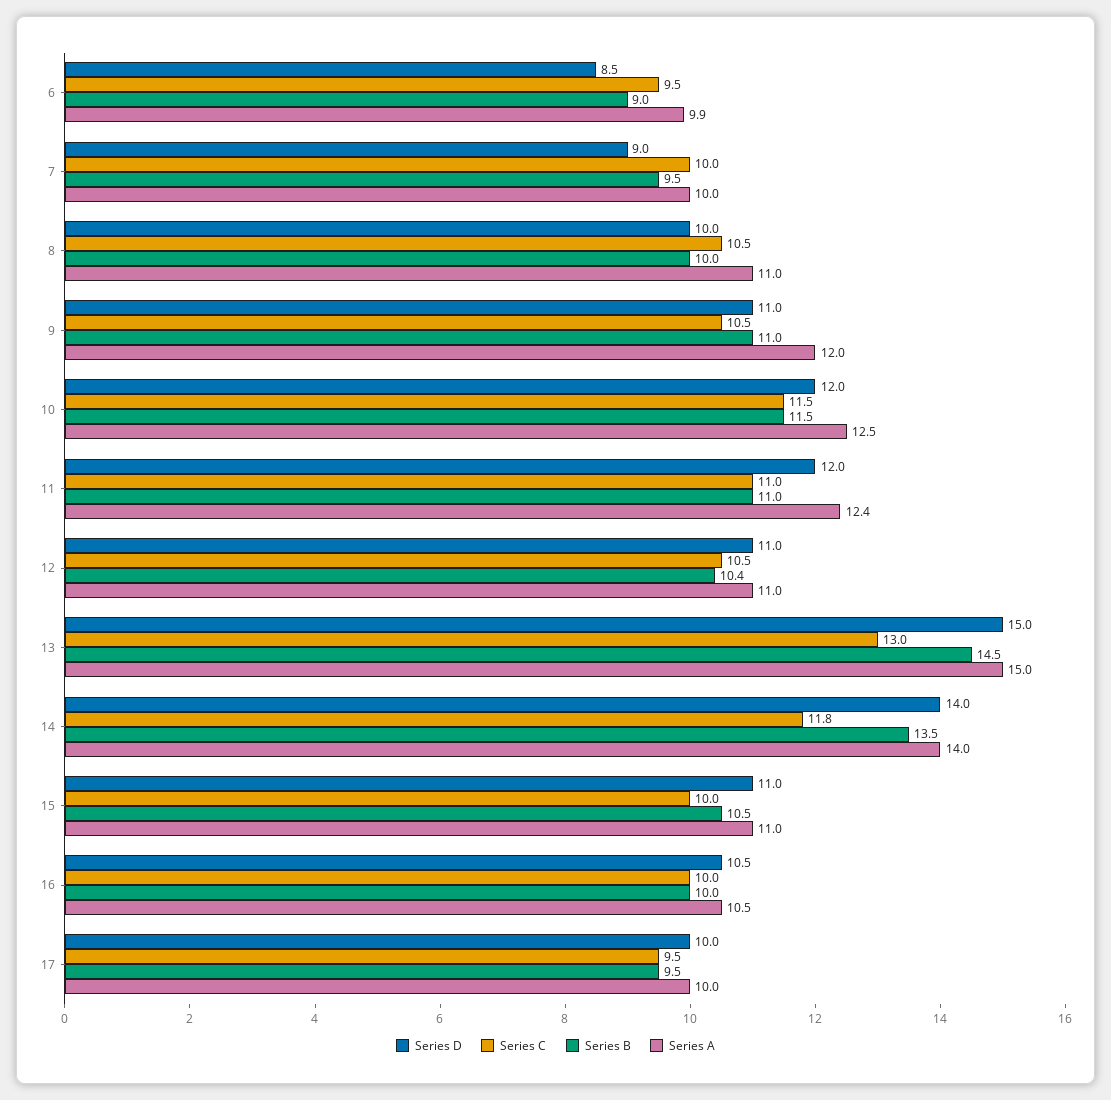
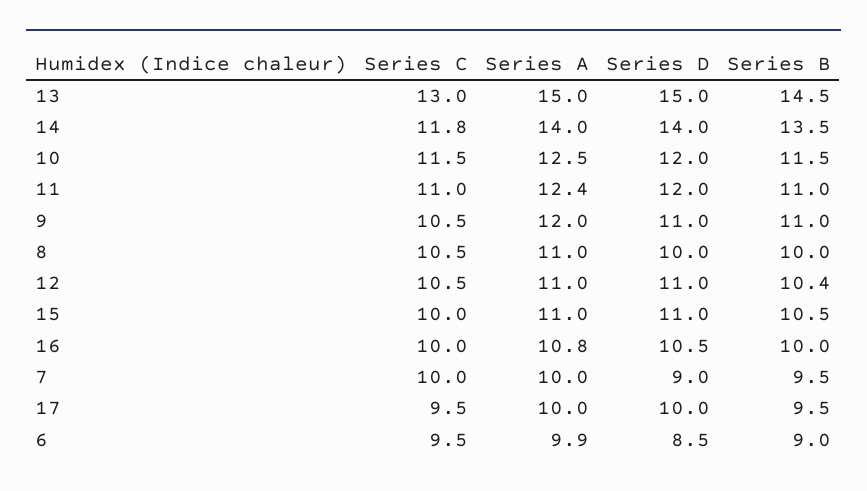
Series A, 16: 10.5 -> 10.8

